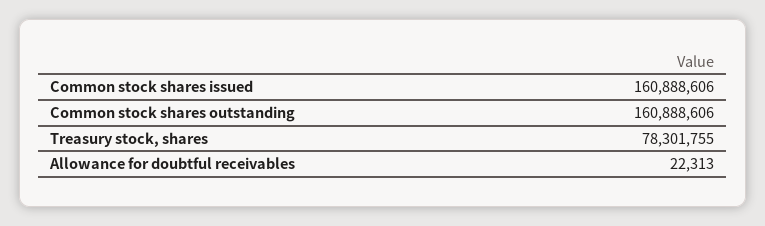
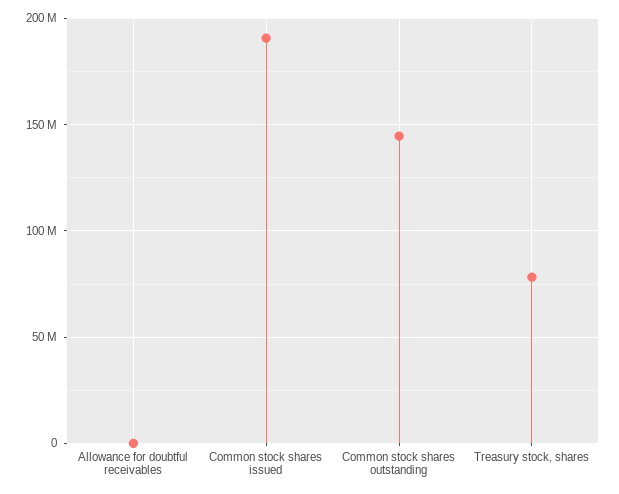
Common stock shares issued: 160888606 -> 190000000
Common stock shares outstanding: 160888606 -> 145000000

